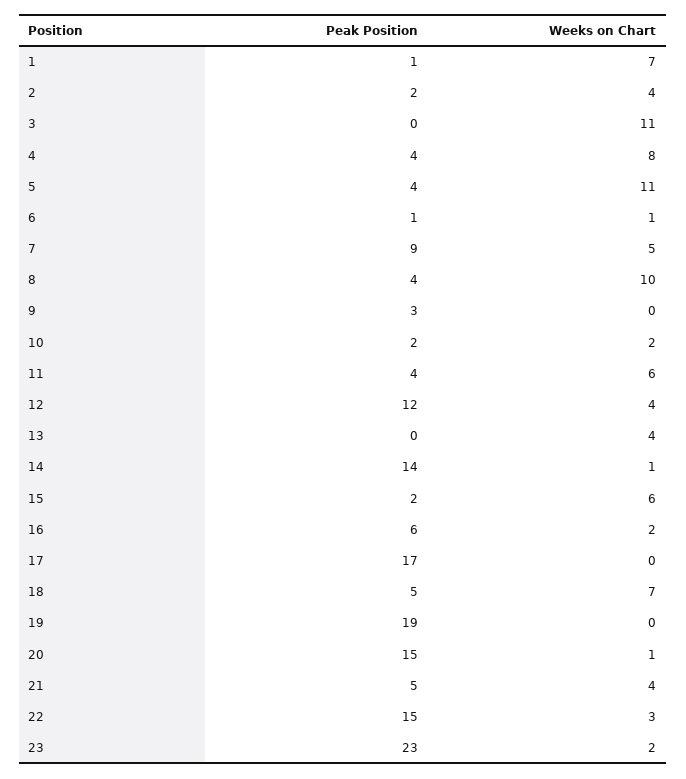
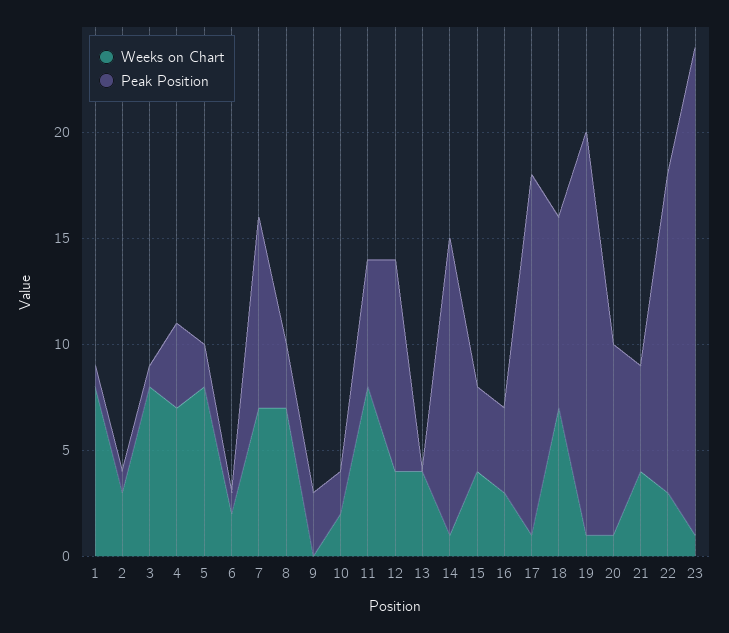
Weeks on Chart, 1: 7 -> 8
Peak Position, 2: 2 -> 1
Weeks on Chart, 2: 4 -> 3
Peak Position, 3: 0 -> 1
Weeks on Chart, 3: 11 -> 8
Weeks on Chart, 4: 8 -> 7
Peak Position, 5: 4 -> 2
Weeks on Chart, 5: 11 -> 8
Weeks on Chart, 6: 1 -> 2
Weeks on Chart, 7: 5 -> 7
Peak Position, 8: 4 -> 3
Weeks on Chart, 8: 10 -> 7
Peak Position, 11: 4 -> 6
Weeks on Chart, 11: 6 -> 8
Peak Position, 12: 12 -> 10
Peak Position, 15: 2 -> 4
Weeks on Chart, 15: 6 -> 4
Peak Position, 16: 6 -> 4
Weeks on Chart, 16: 2 -> 3
Weeks on Chart, 17: 0 -> 1
Peak Position, 18: 5 -> 9
Weeks on Chart, 19: 0 -> 1
Peak Position, 20: 15 -> 9
Weeks on Chart, 23: 2 -> 1

